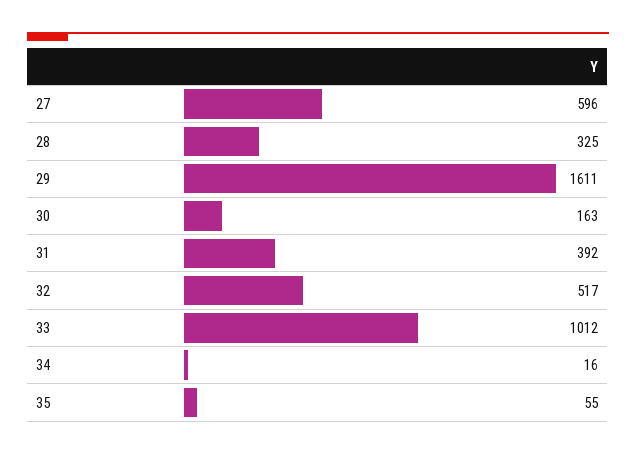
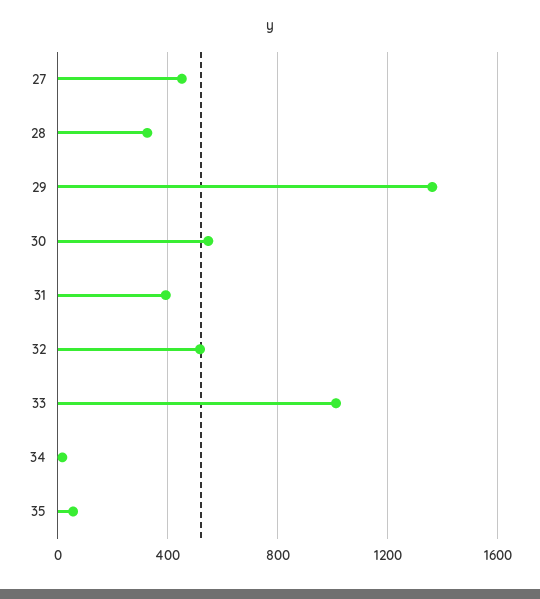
27: 596 -> 450
29: 1611 -> 1350
30: 163 -> 550

